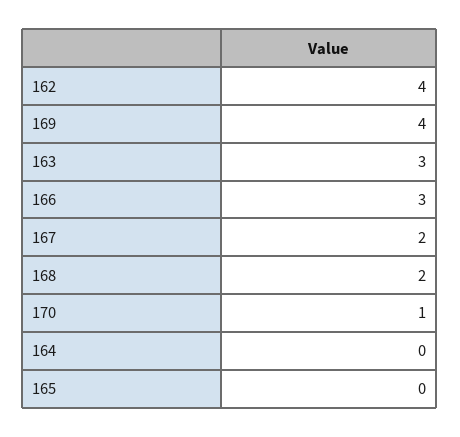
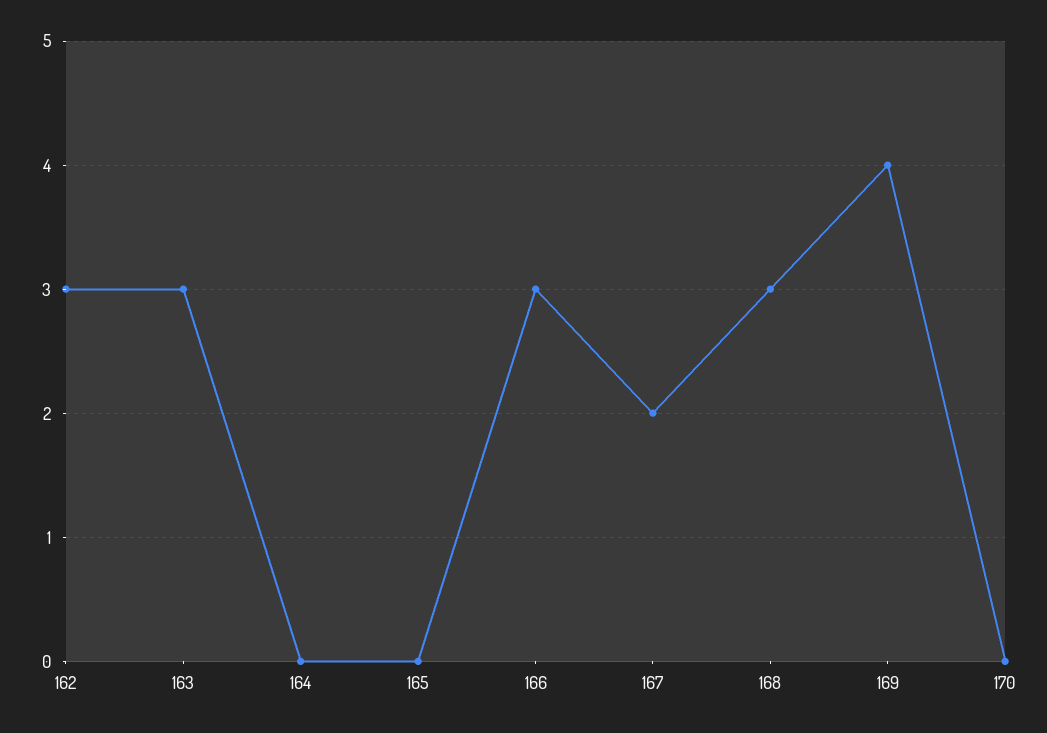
162: 4 -> 3
168: 2 -> 3
170: 1 -> 0

